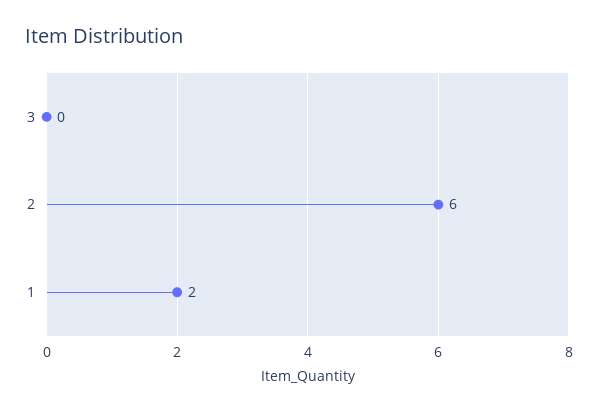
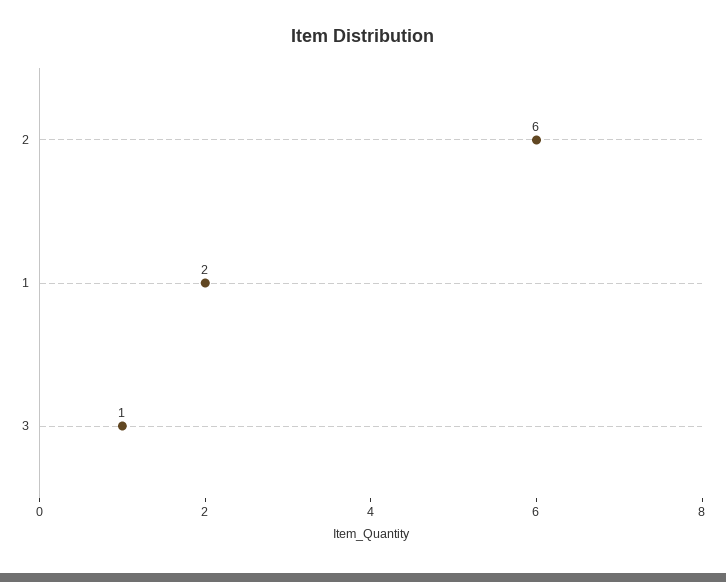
3: 0 -> 1

